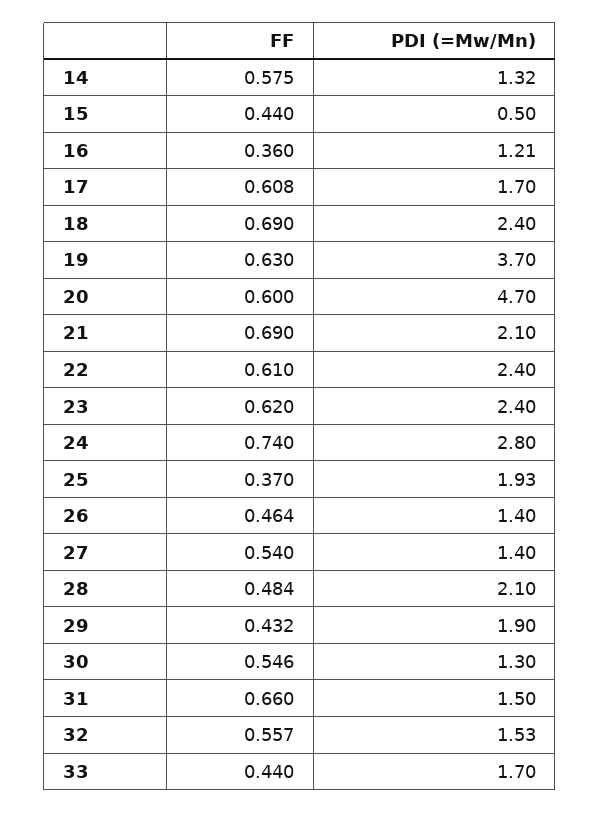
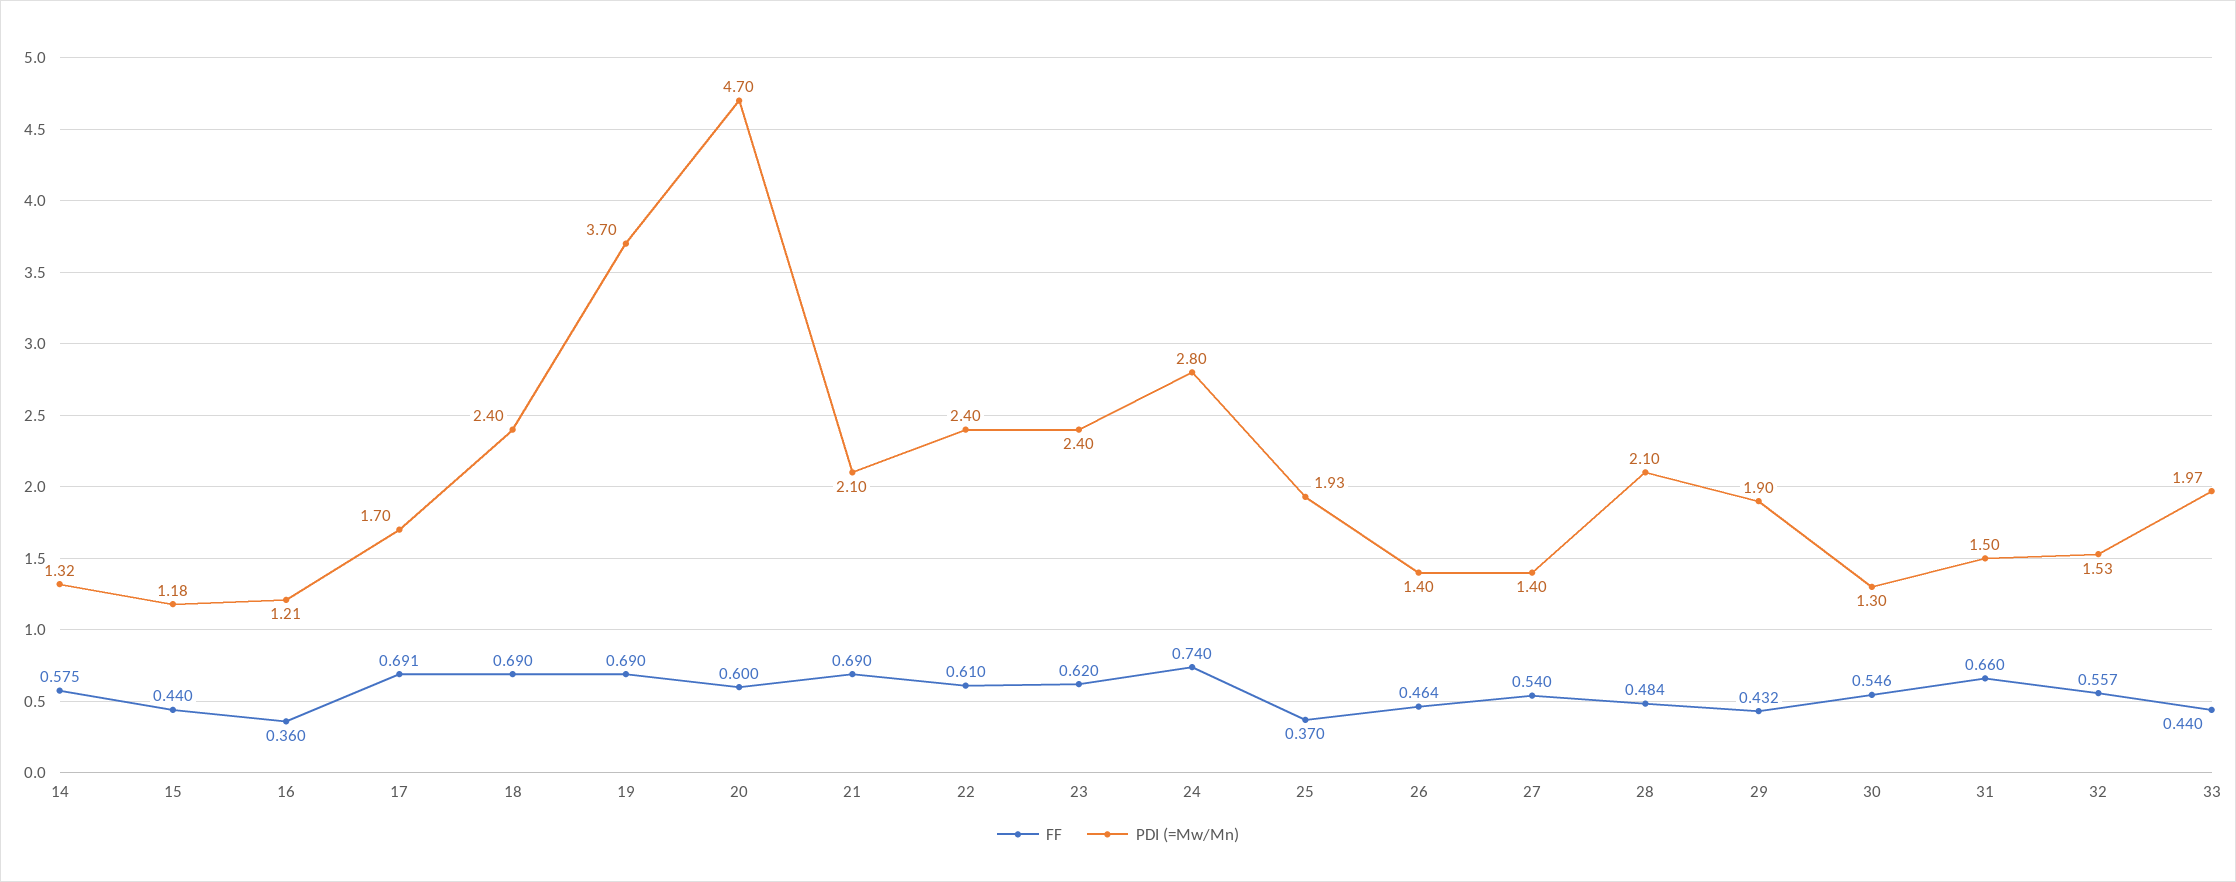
PDI (=Mw/Mn), 15: 0.5 -> 1.18
FF, 17: 0.608 -> 0.691
FF, 19: 0.63 -> 0.69
PDI (=Mw/Mn), 33: 1.7 -> 1.97

